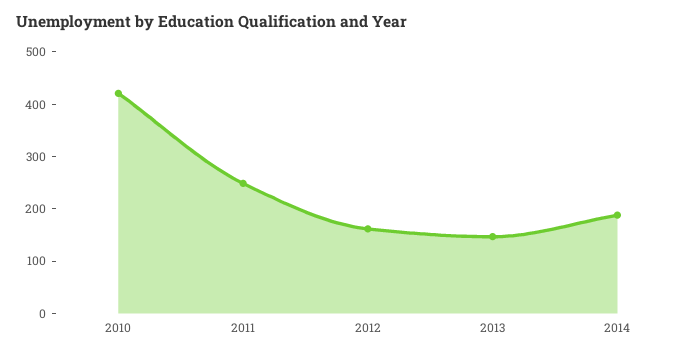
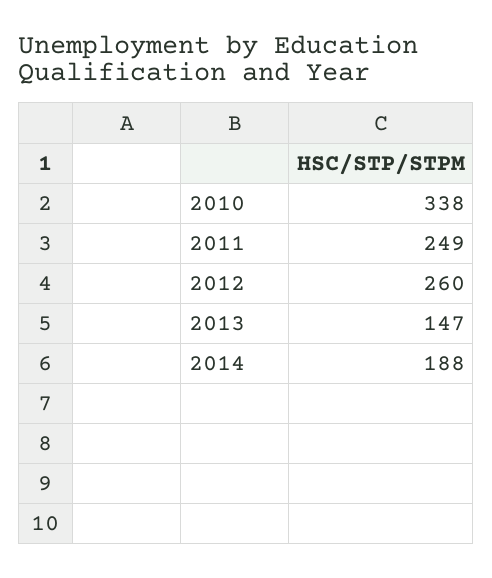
2010: 420 -> 338
2012: 160 -> 260

